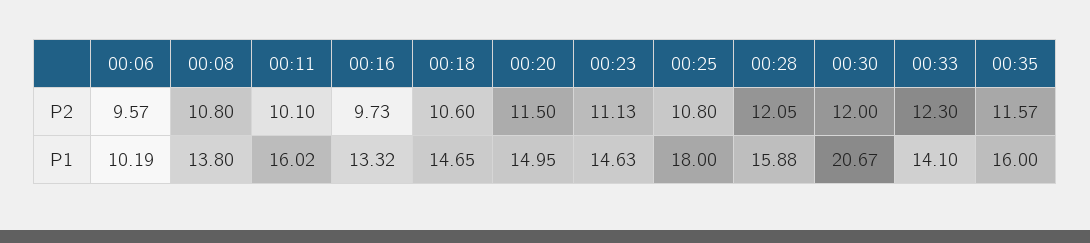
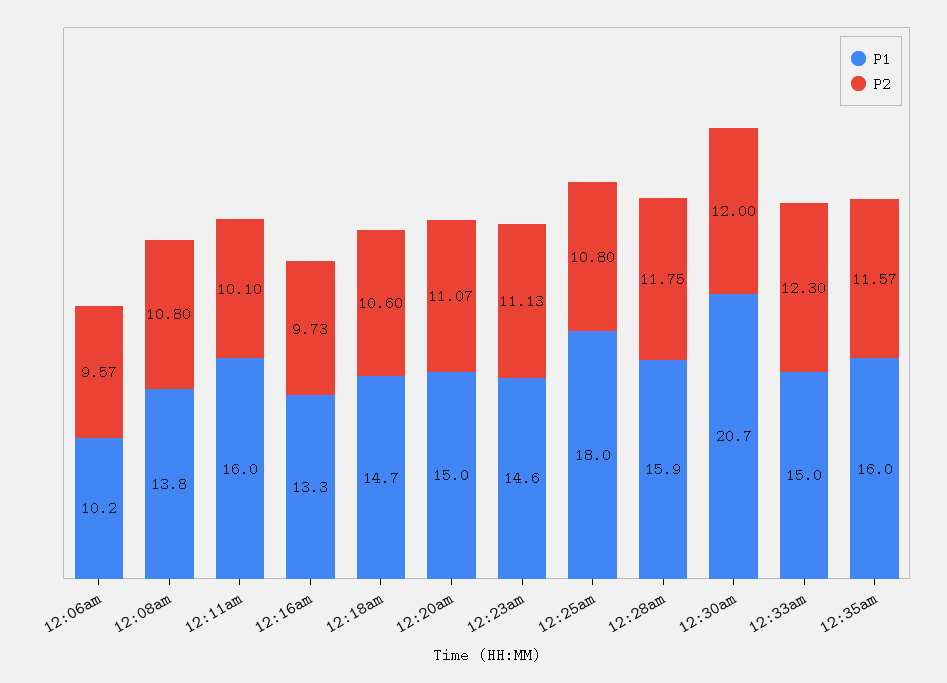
P2, 00:20: 11.5 -> 11.07
P2, 00:28: 12.05 -> 11.75
P1, 00:33: 14.1 -> 15

